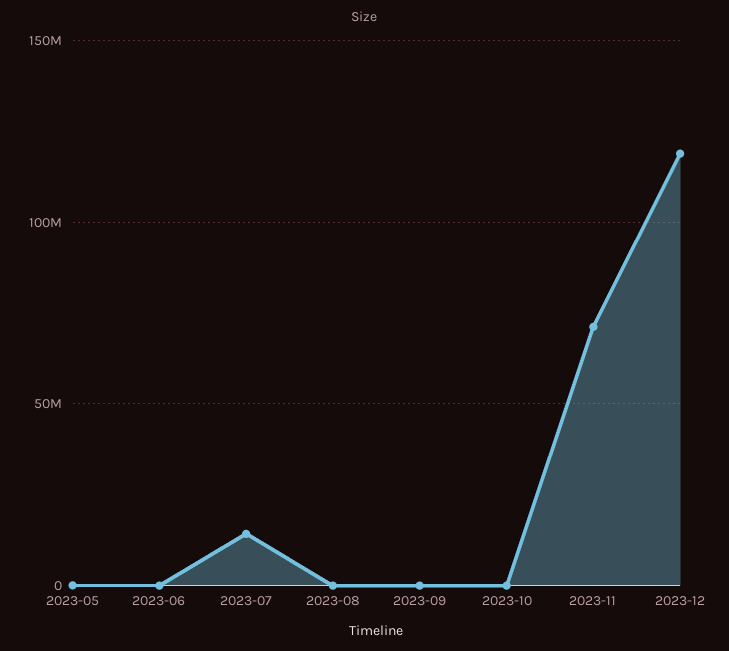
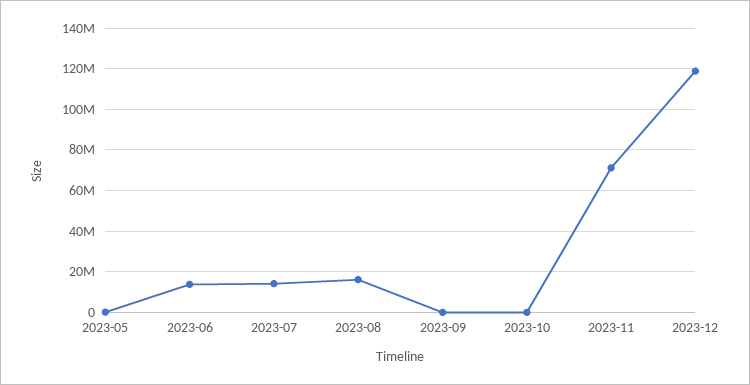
2023-06: 0 -> 15000000
2023-08: 0 -> 15000000

